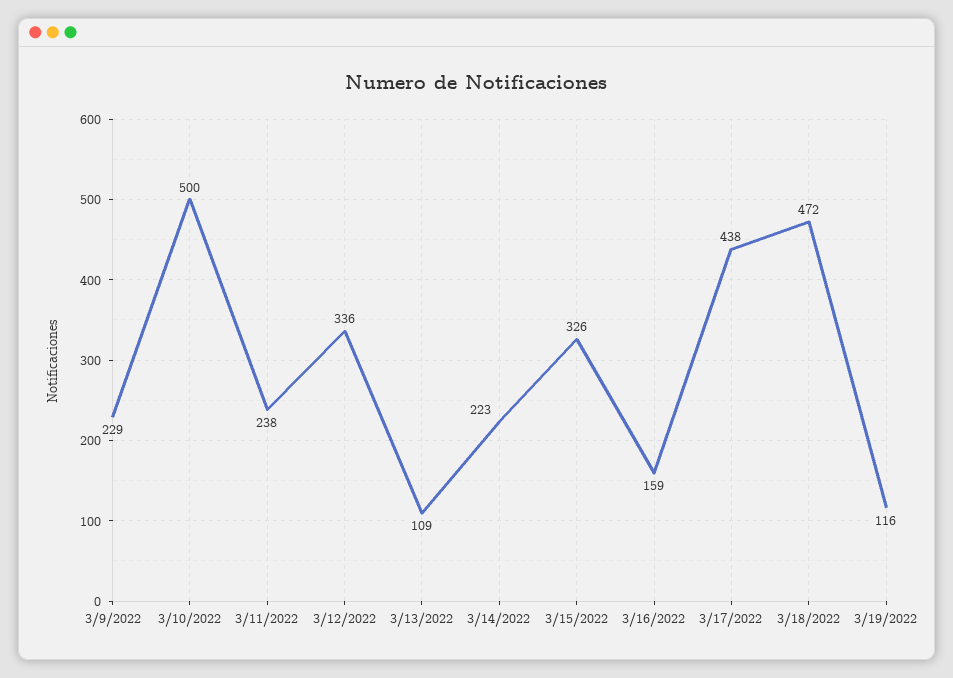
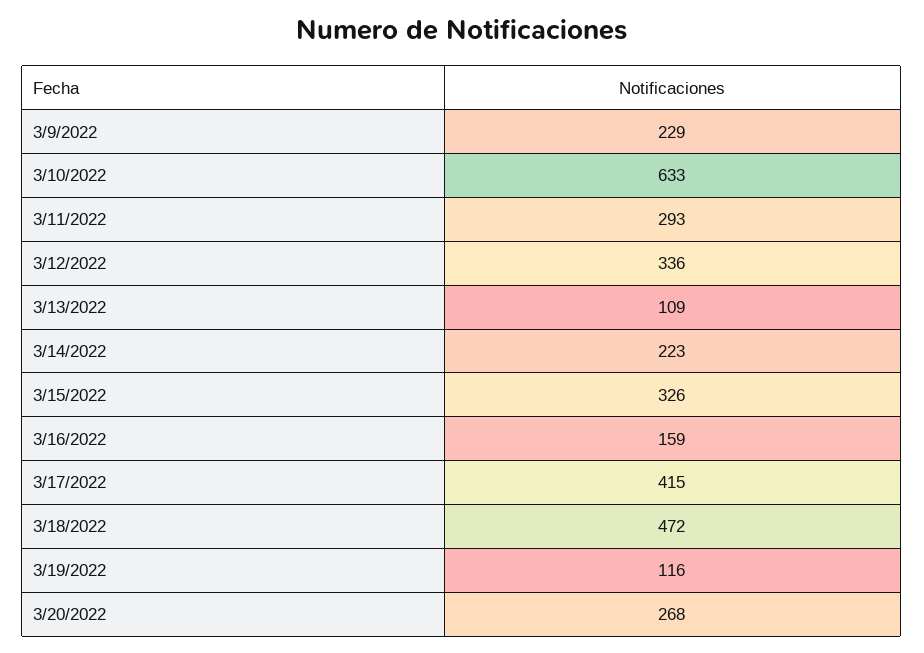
3/10/2022: 500 -> 633
3/11/2022: 238 -> 293
3/17/2022: 438 -> 415
3/20/2022: none -> 268

